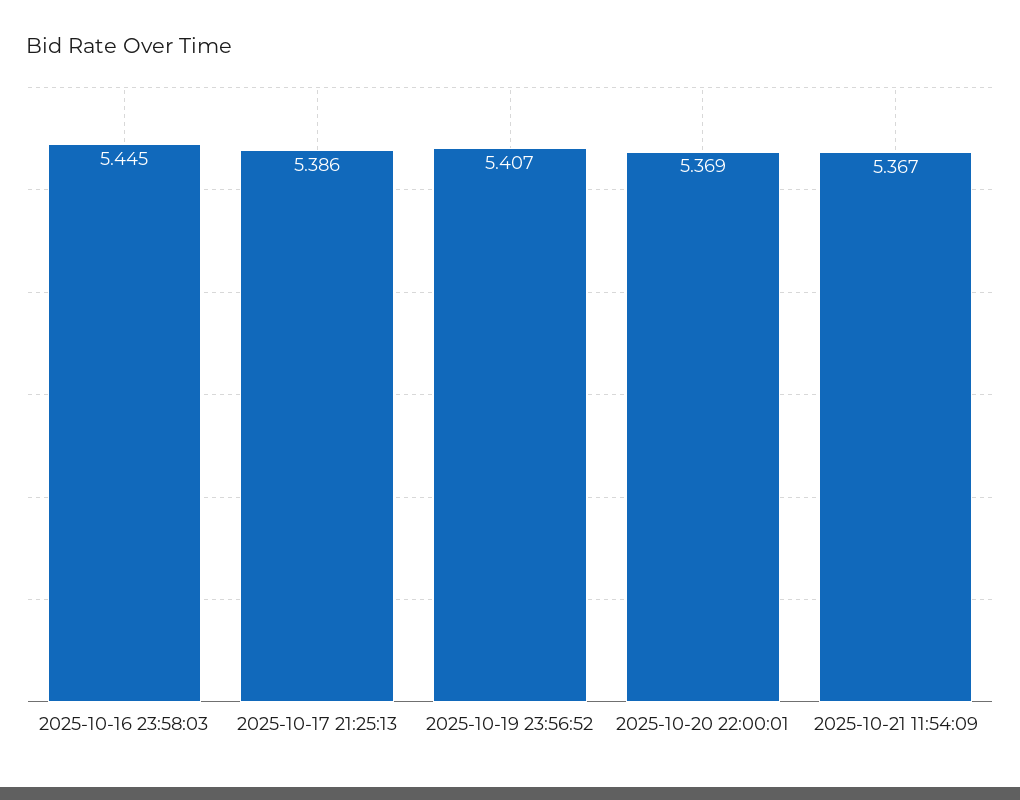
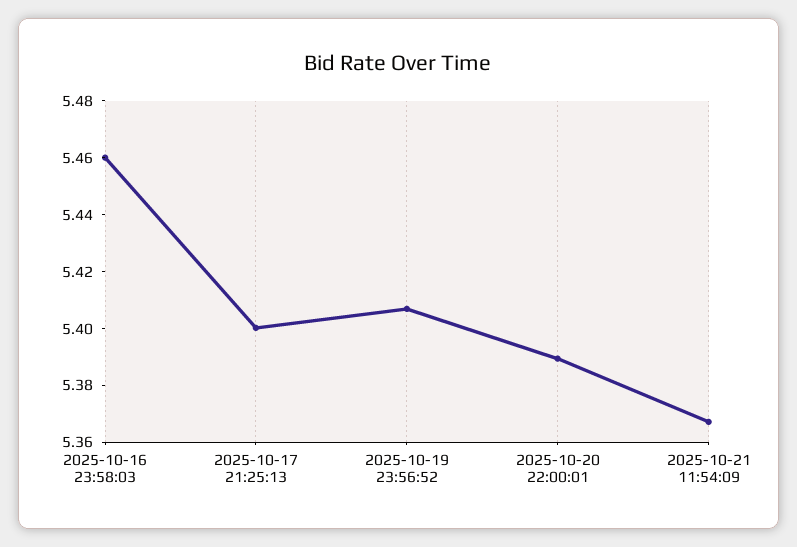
2025-10-16 23:58:03: 5.445 -> 5.46
2025-10-17 21:25:13: 5.386 -> 5.4
2025-10-20 22:00:01: 5.369 -> 5.39

